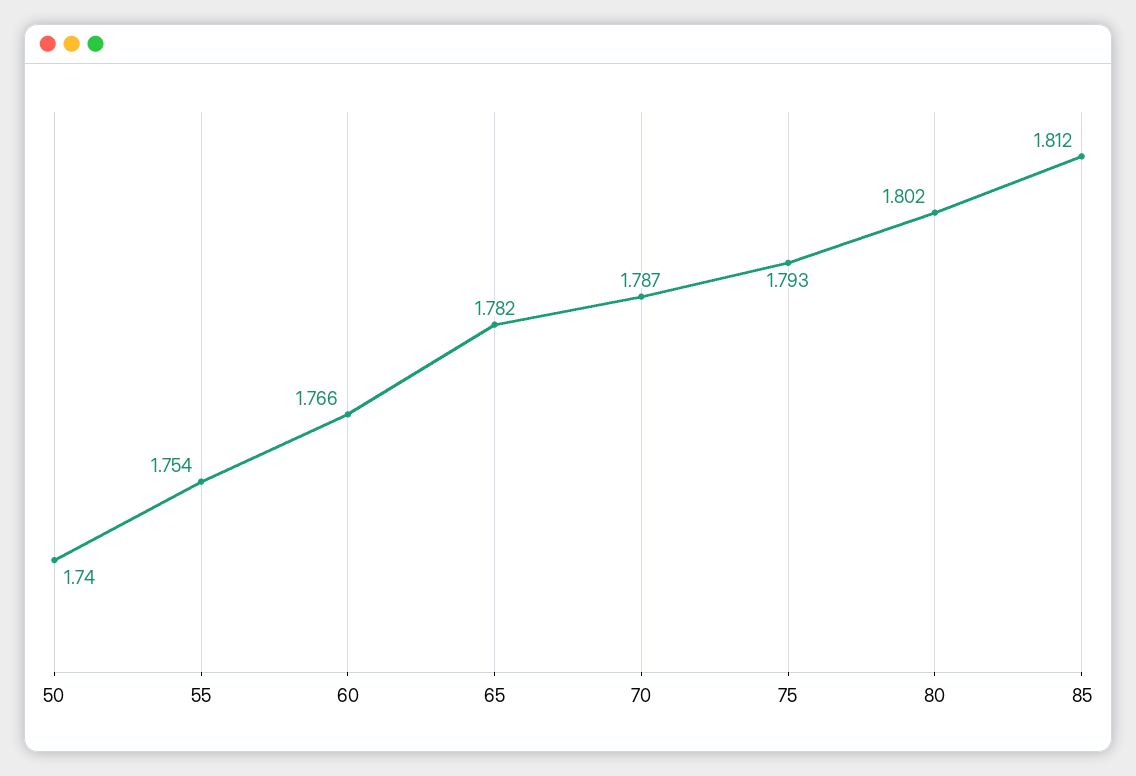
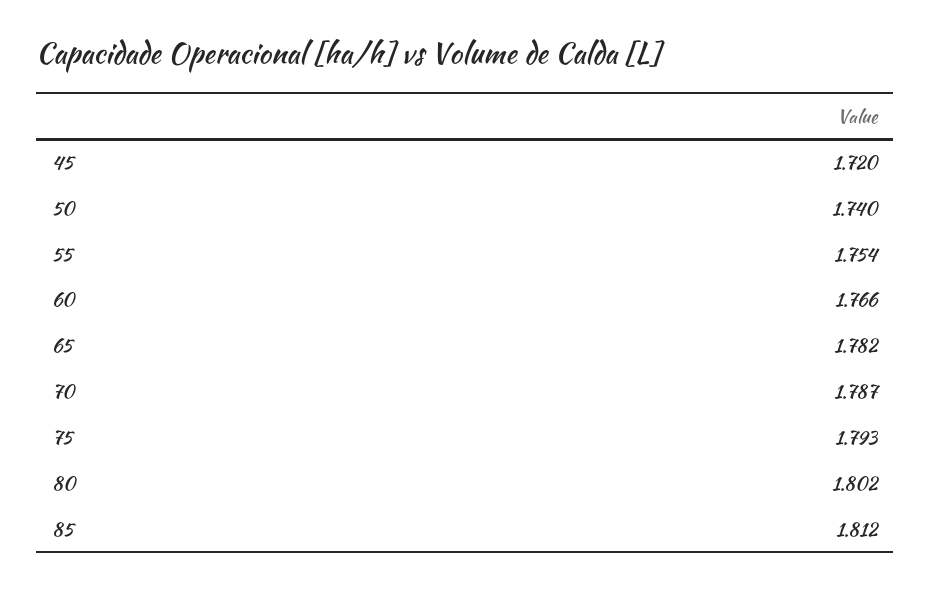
45: none -> 1.72

